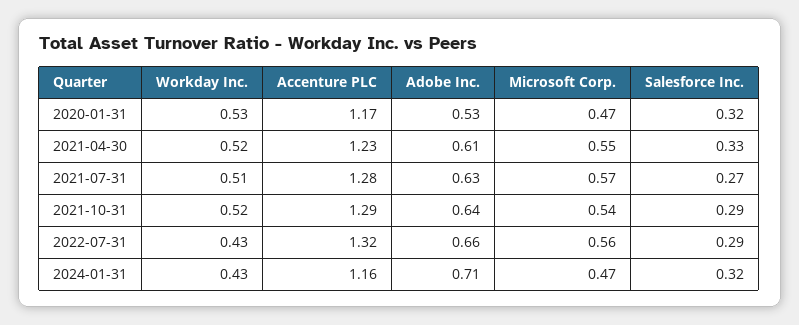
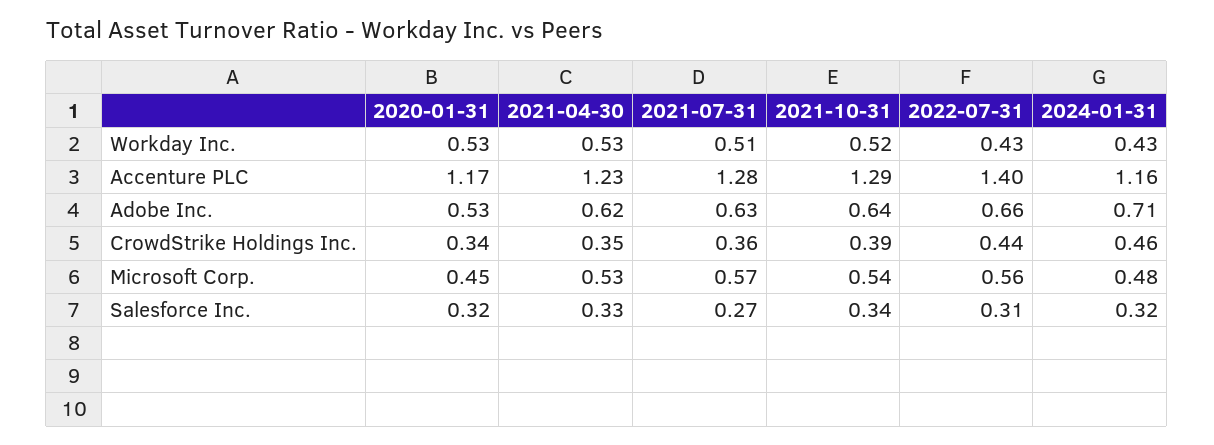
Microsoft Corp., 2020-01-31: 0.47 -> 0.45
Workday Inc., 2021-04-30: 0.52 -> 0.53
Adobe Inc., 2021-04-30: 0.61 -> 0.62
Microsoft Corp., 2021-04-30: 0.55 -> 0.53
Salesforce Inc., 2021-10-31: 0.29 -> 0.34
Accenture PLC, 2022-07-31: 1.32 -> 1.4
Salesforce Inc., 2022-07-31: 0.29 -> 0.31
Microsoft Corp., 2024-01-31: 0.47 -> 0.48
CrowdStrike Holdings Inc., 2020-01-31: none -> 0.34
CrowdStrike Holdings Inc., 2021-04-30: none -> 0.35
CrowdStrike Holdings Inc., 2021-07-31: none -> 0.36
CrowdStrike Holdings Inc., 2021-10-31: none -> 0.39
CrowdStrike Holdings Inc., 2022-07-31: none -> 0.44
CrowdStrike Holdings Inc., 2024-01-31: none -> 0.46

